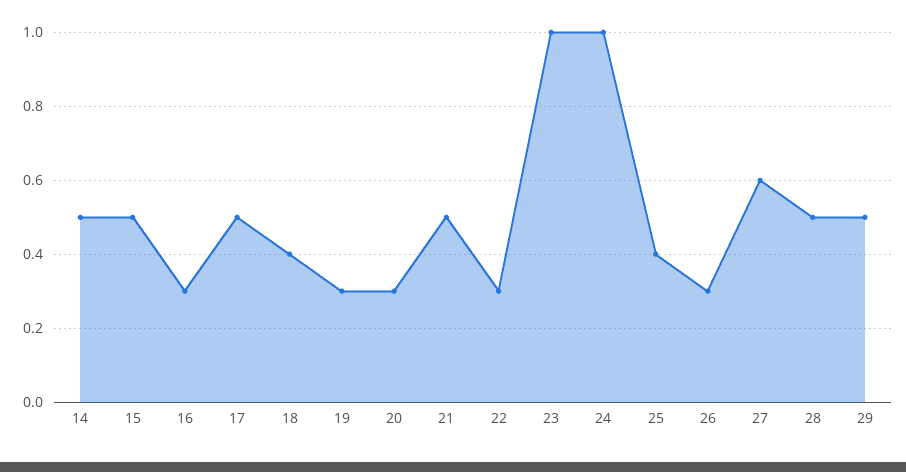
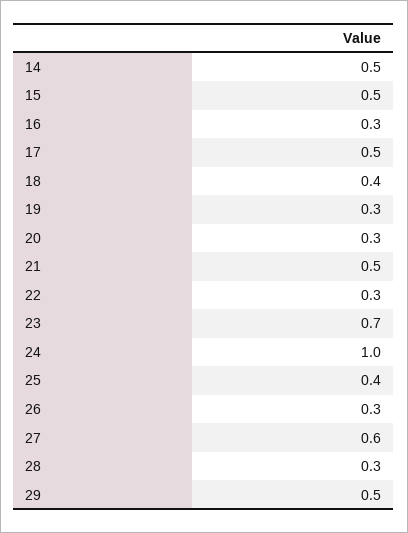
23: 1 -> 0.7
28: 0.5 -> 0.3

